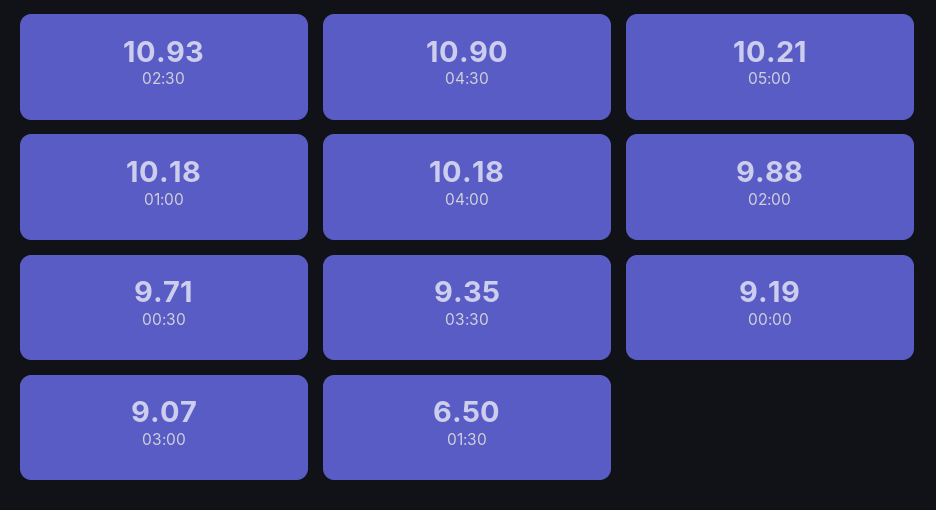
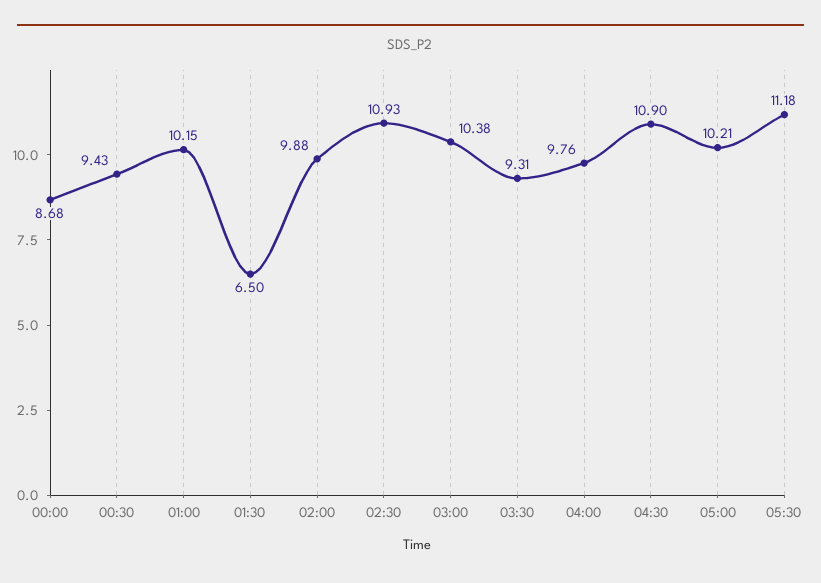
01:00: 10.18 -> 10.15
04:00: 10.18 -> 9.76
00:30: 9.71 -> 9.43
03:30: 9.35 -> 9.31
00:00: 9.19 -> 8.68
03:00: 9.07 -> 10.38
05:30: none -> 11.18

